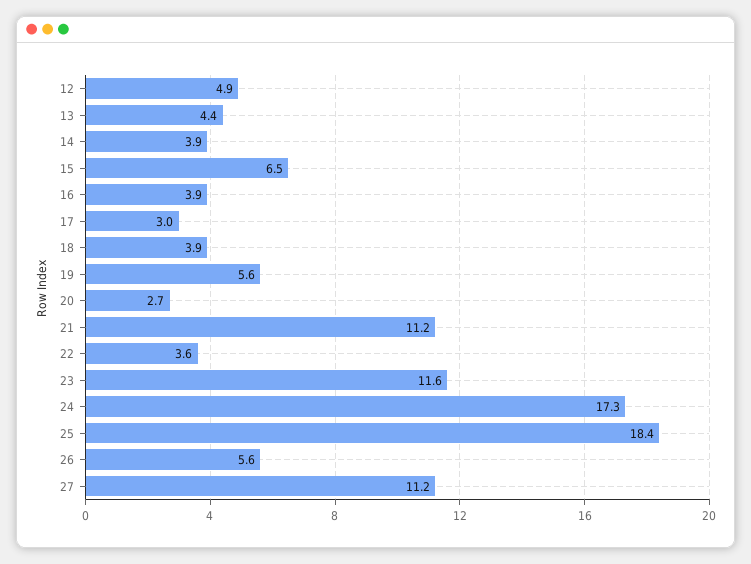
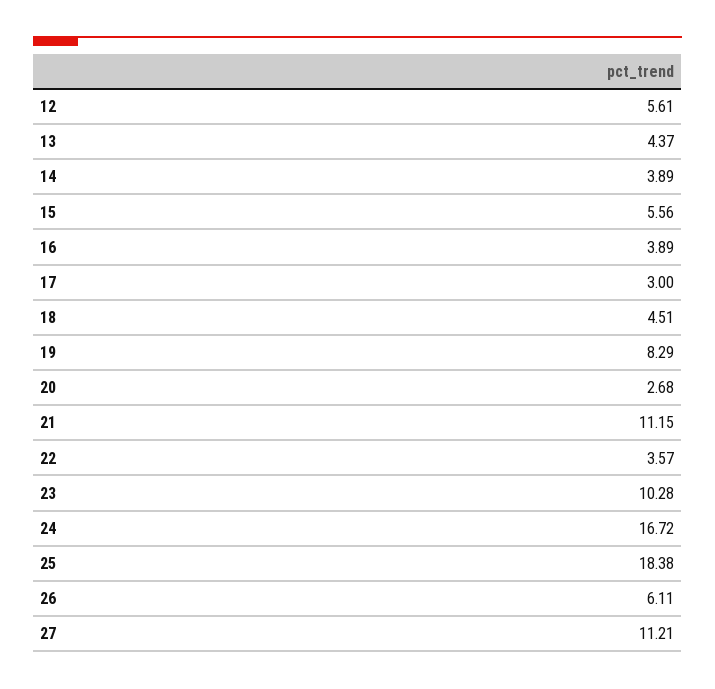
12: 4.9 -> 5.61
15: 6.5 -> 5.56
18: 3.9 -> 4.51
19: 5.6 -> 8.29
23: 11.6 -> 10.28
24: 17.3 -> 16.72
26: 5.6 -> 6.11

